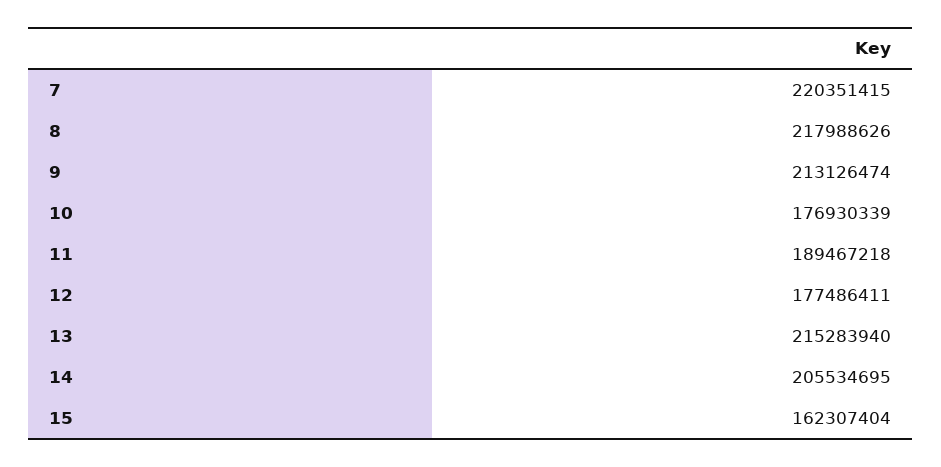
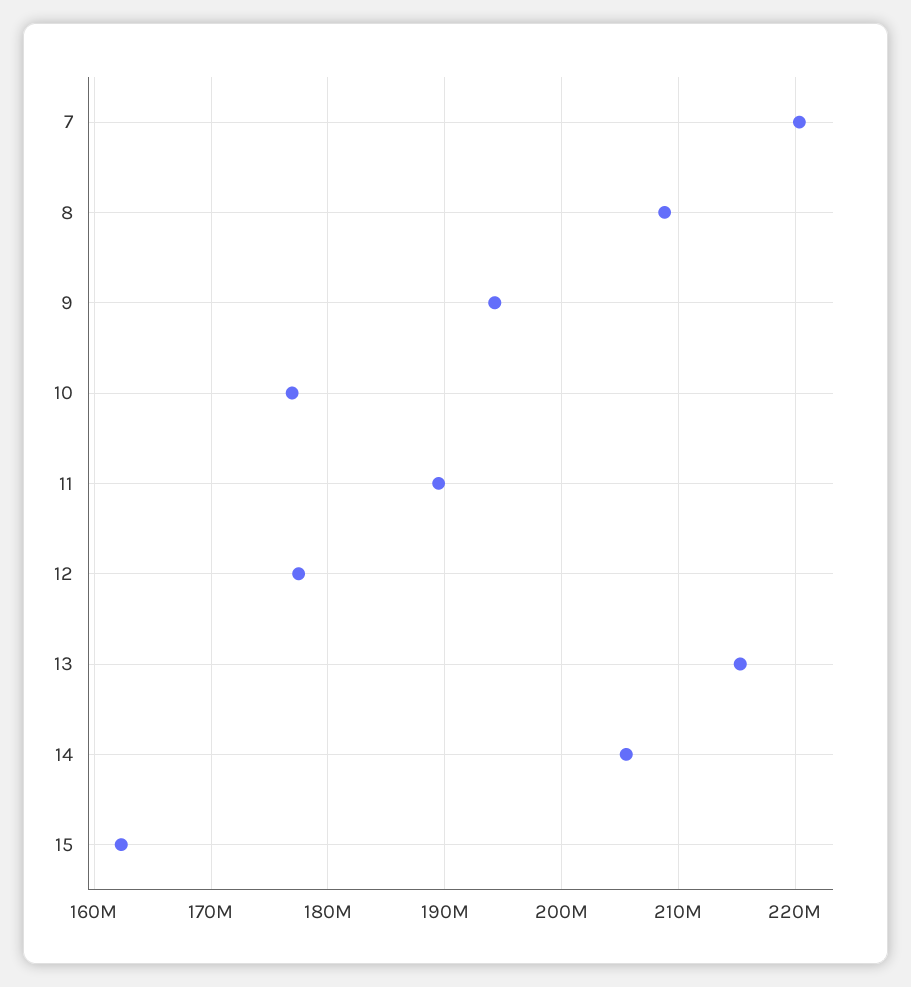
8: 217988626 -> 209000000
9: 213126474 -> 194000000

